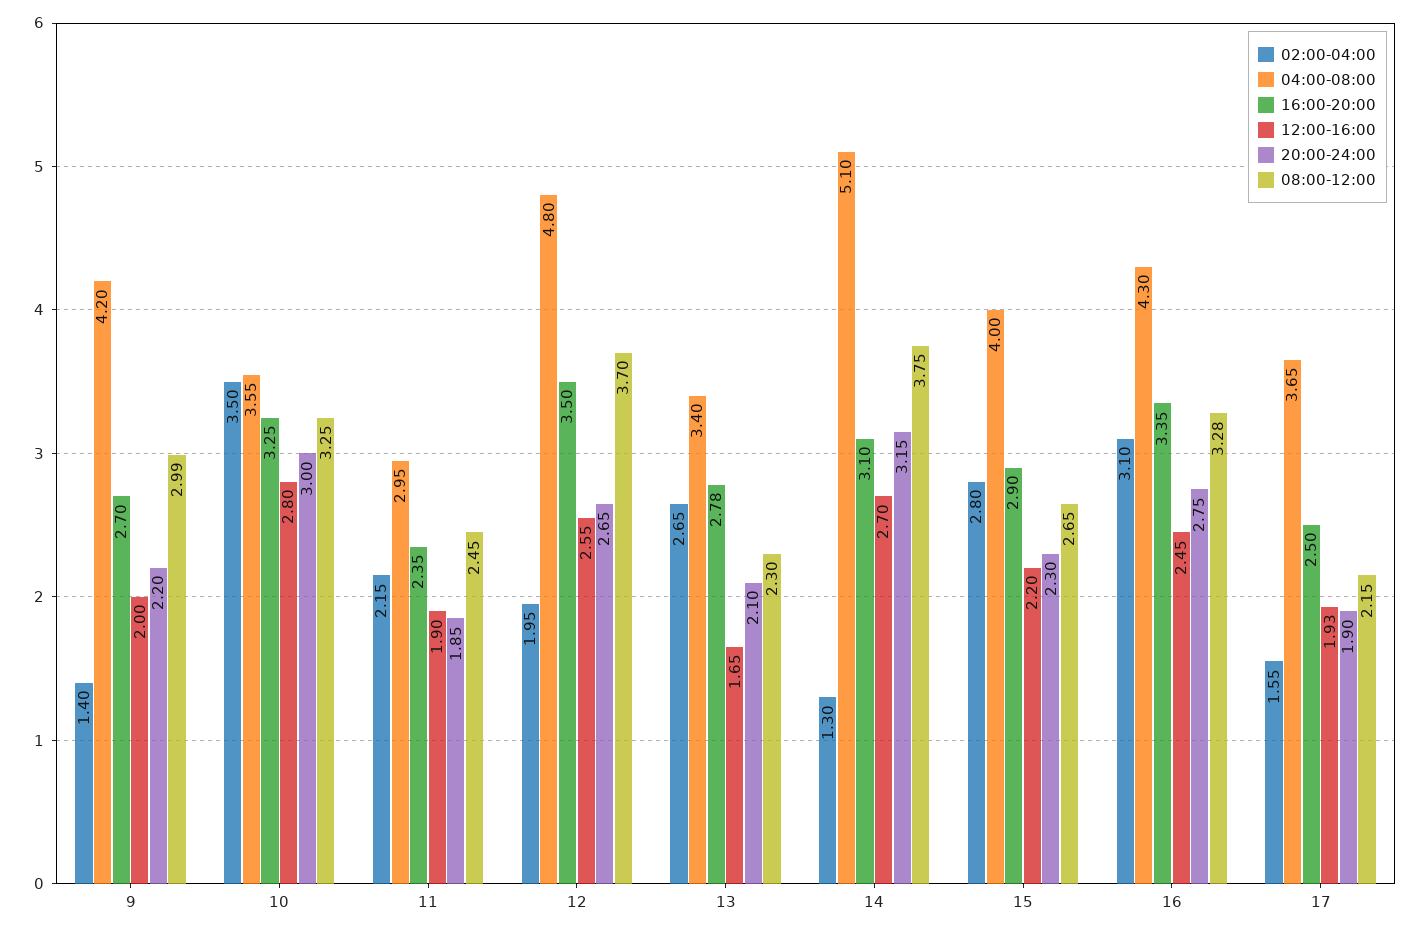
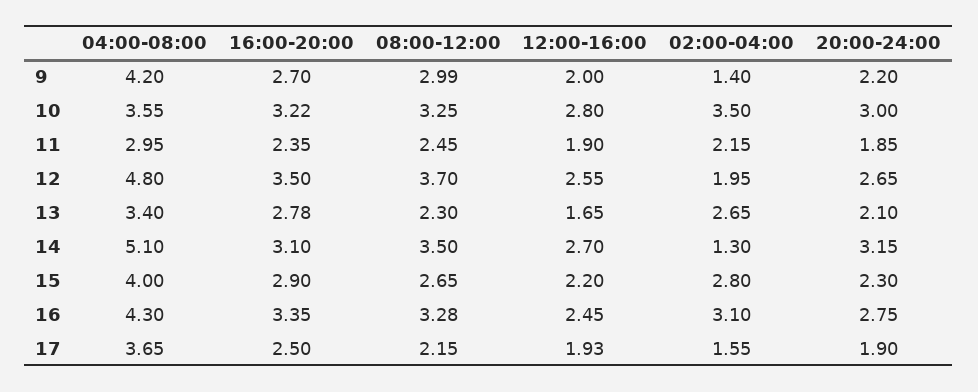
16:00-20:00, 10: 3.25 -> 3.22
08:00-12:00, 14: 3.75 -> 3.5

